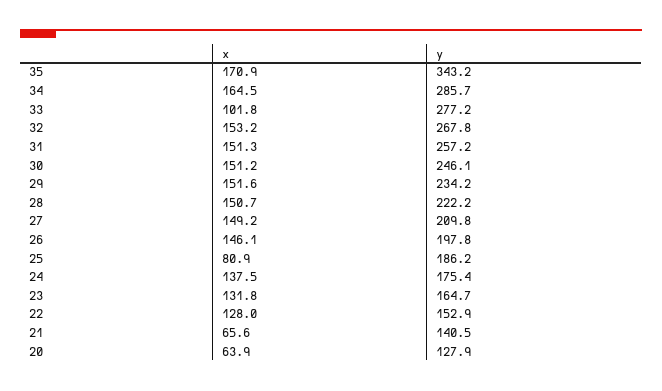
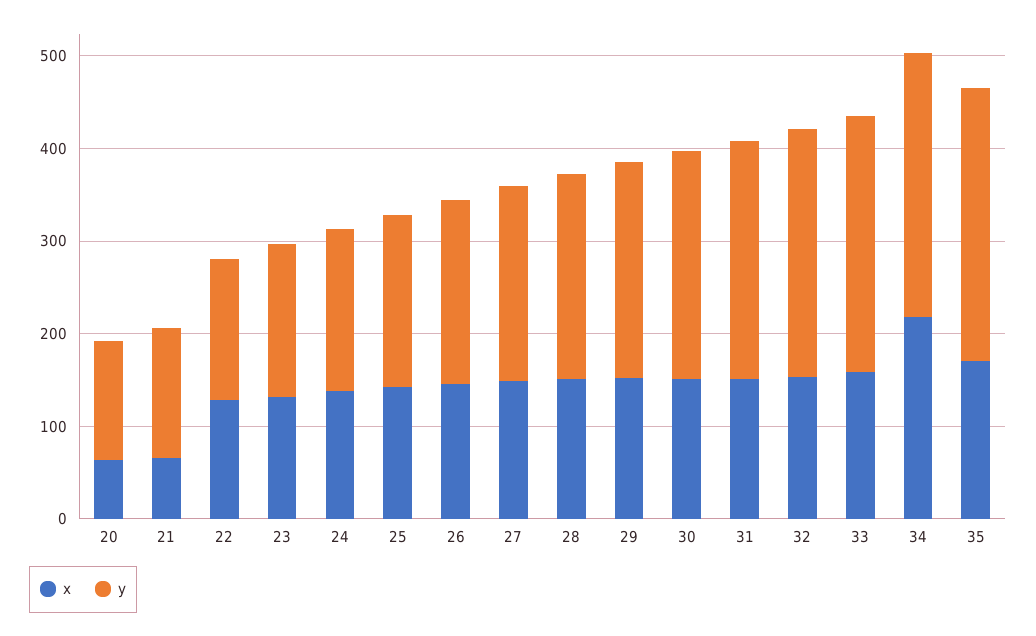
y, 35: 343.2 -> 300
x, 34: 164.5 -> 220
x, 33: 101.8 -> 160
x, 25: 80.9 -> 140

